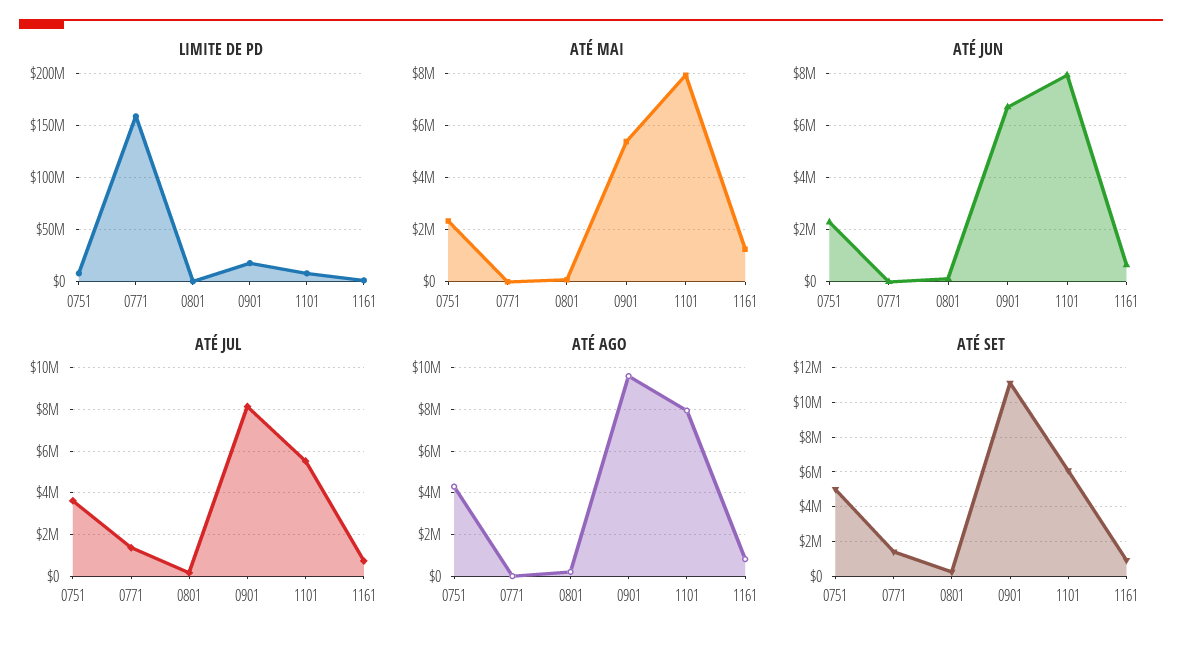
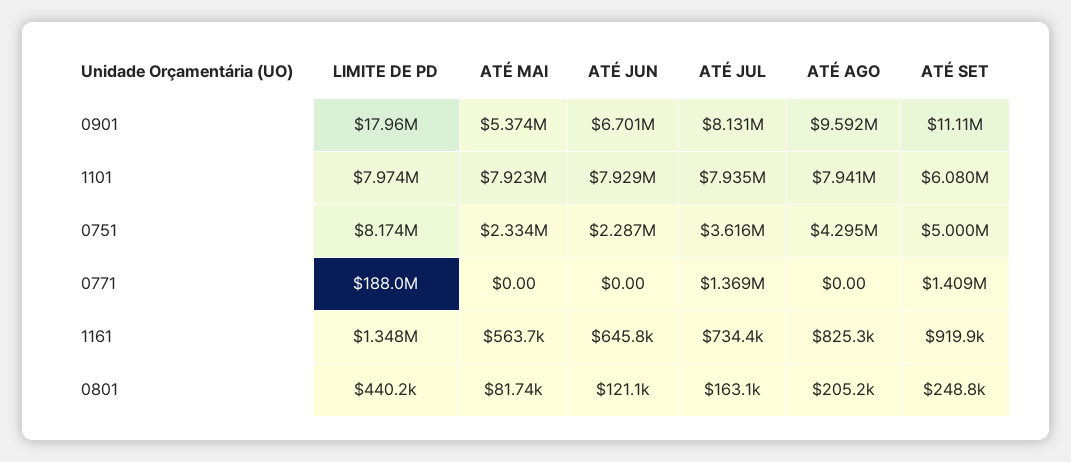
LIMITE DE PD, 0771: 160000000 -> 188000000
ATÉ MAI, 1161: 1250000 -> 563700
ATÉ JUL, 1101: 5500000 -> 7935000

